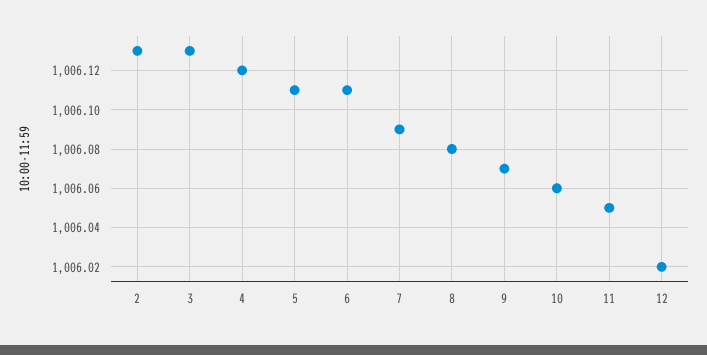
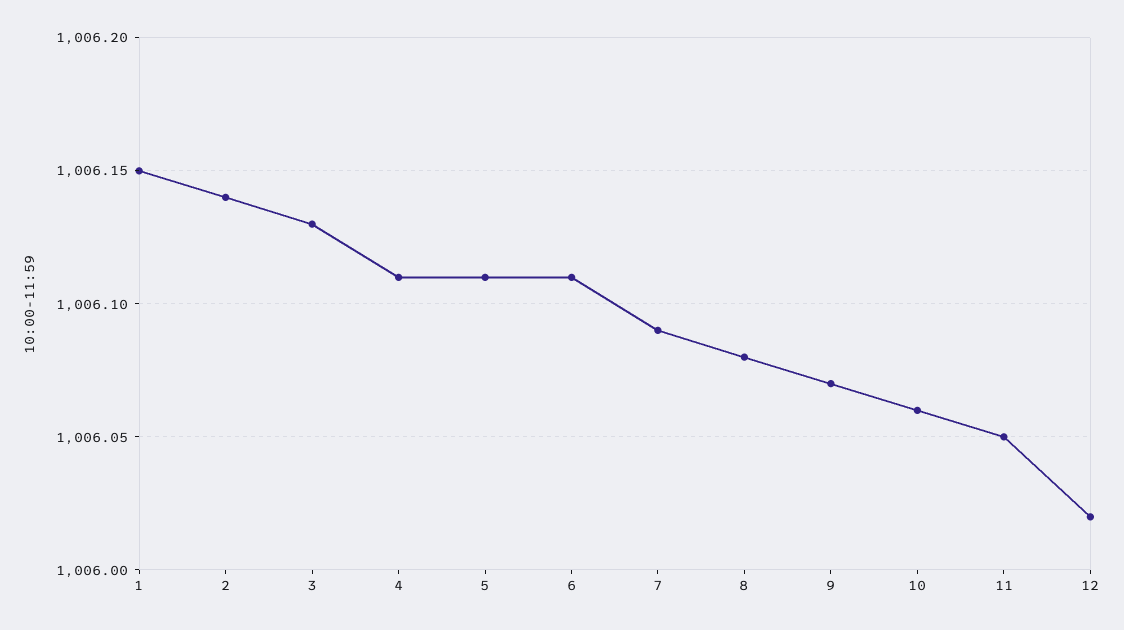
2: 1006.13 -> 1006.14
4: 1006.12 -> 1006.11
1: none -> 1006.15

